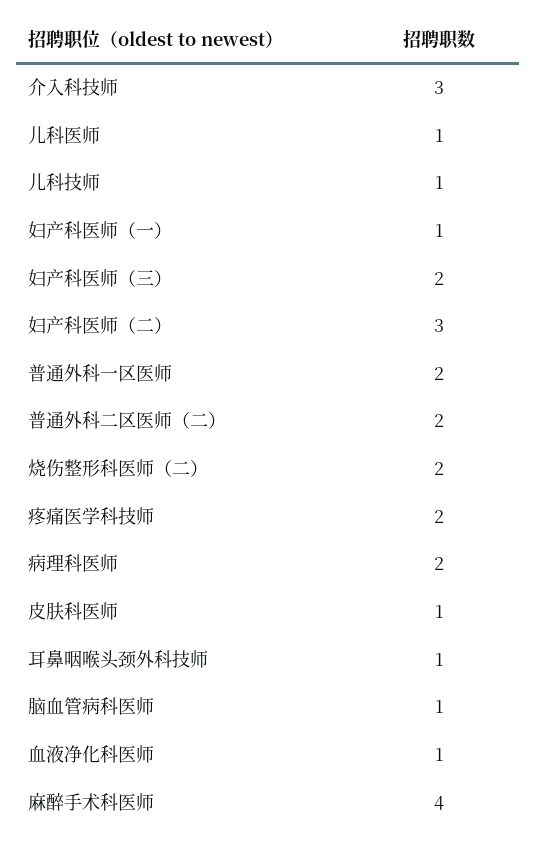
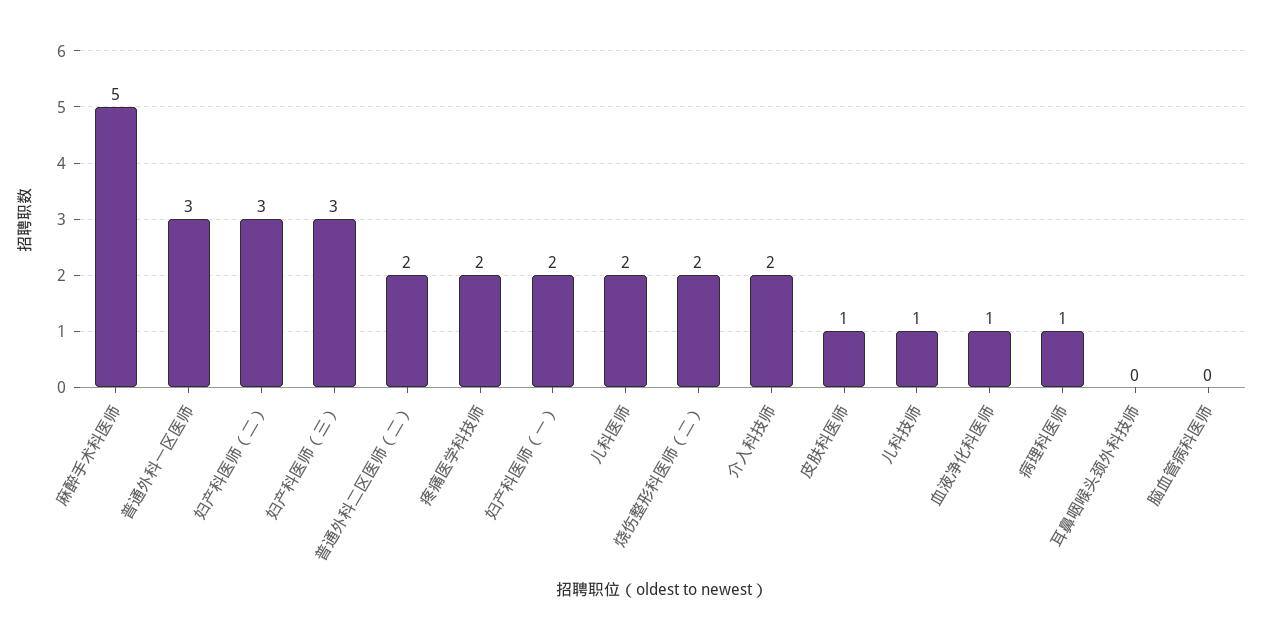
介入科技师: 3 -> 2
儿科医师: 1 -> 2
妇产科医师（一）: 1 -> 2
妇产科医师（三）: 2 -> 3
普通外科一区医师: 2 -> 3
病理科医师: 2 -> 1
耳鼻咽喉头颈外科技师: 1 -> 0
脑血管病科医师: 1 -> 0
麻醉手术科医师: 4 -> 5

